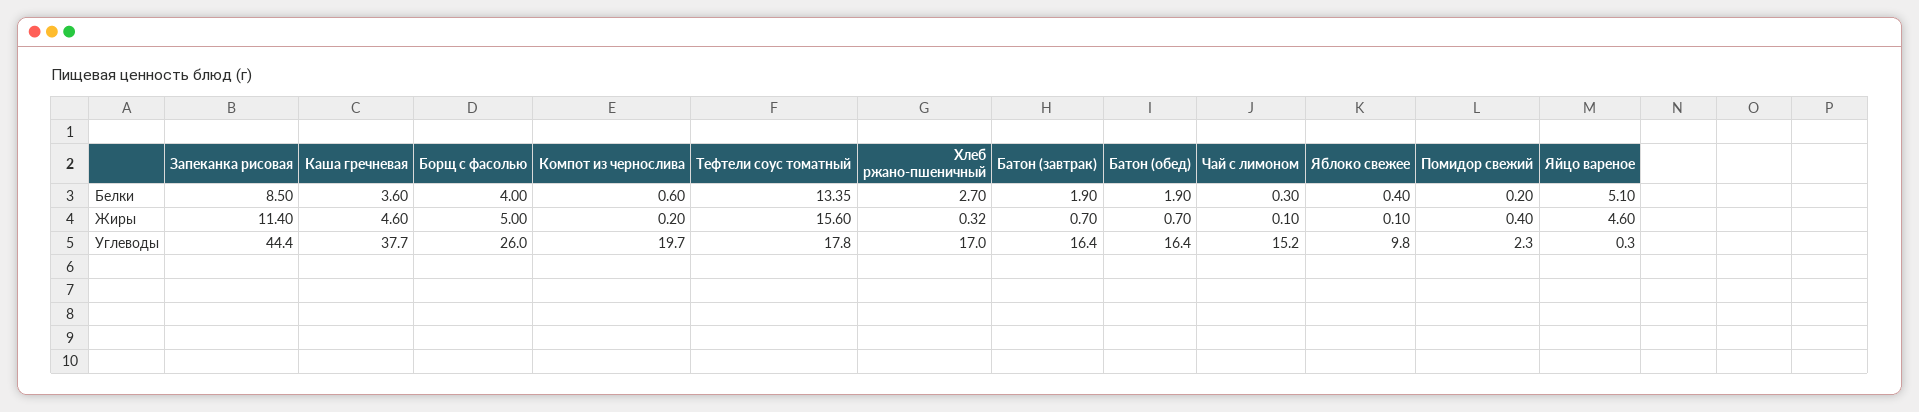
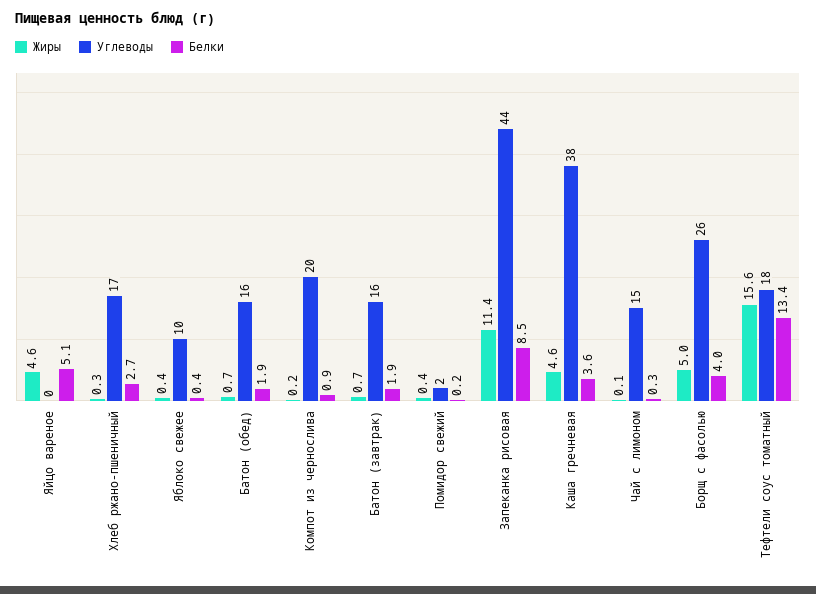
Белки, Компот из чернослива: 0.6 -> 0.9
Жиры, Яблоко свежее: 0.1 -> 0.4

